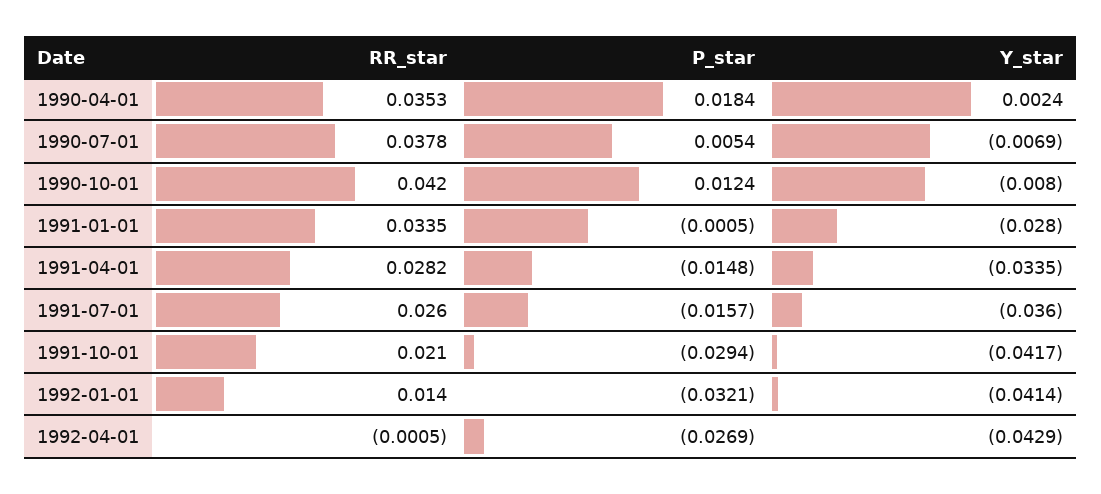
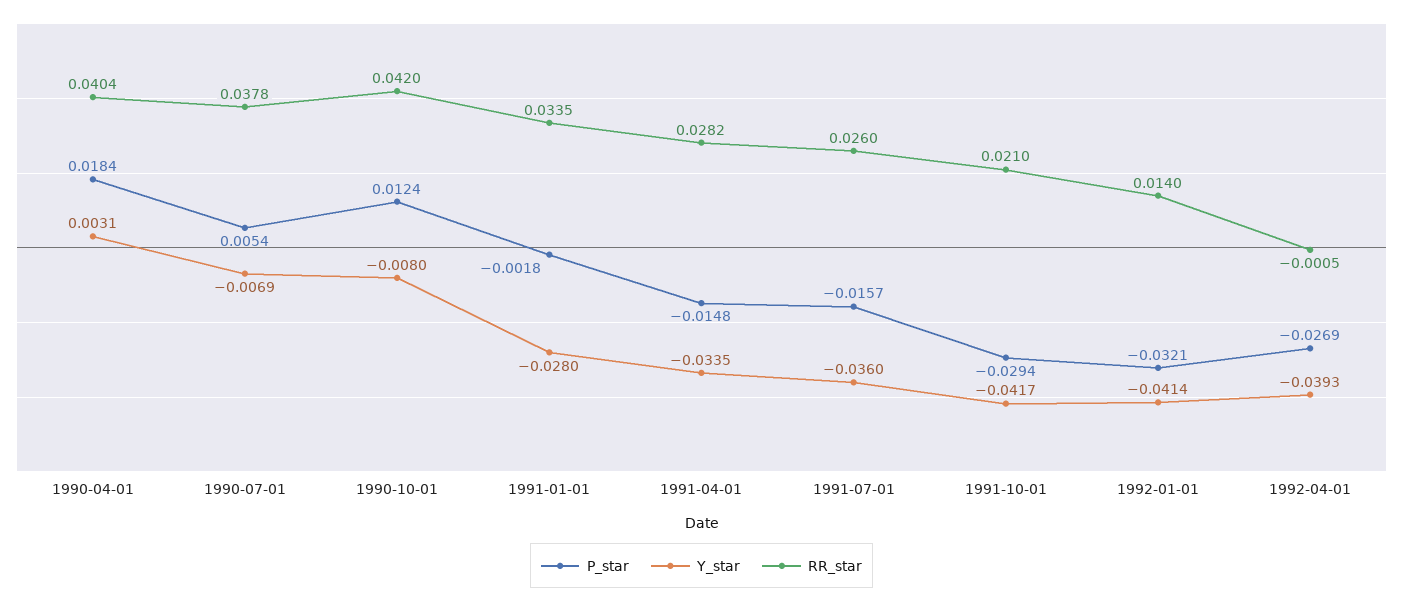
RR_star, 1990-04-01: 0.0353 -> 0.0404
Y_star, 1990-04-01: 0.0024 -> 0.0031
P_star, 1991-01-01: -0.0005 -> -0.0018
Y_star, 1992-04-01: -0.0429 -> -0.0393

